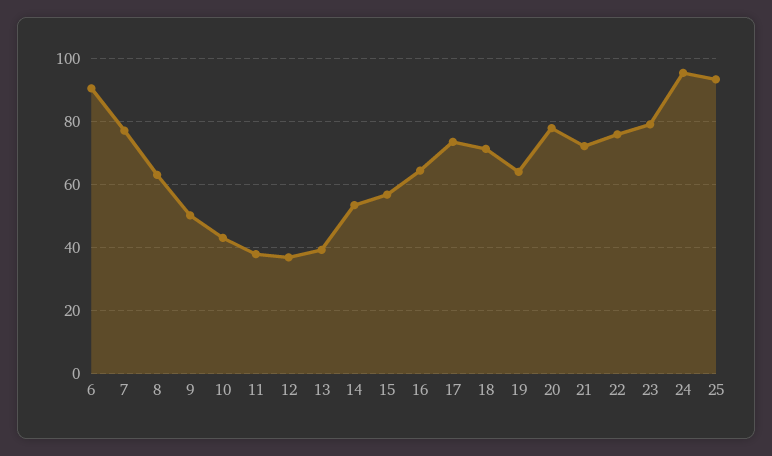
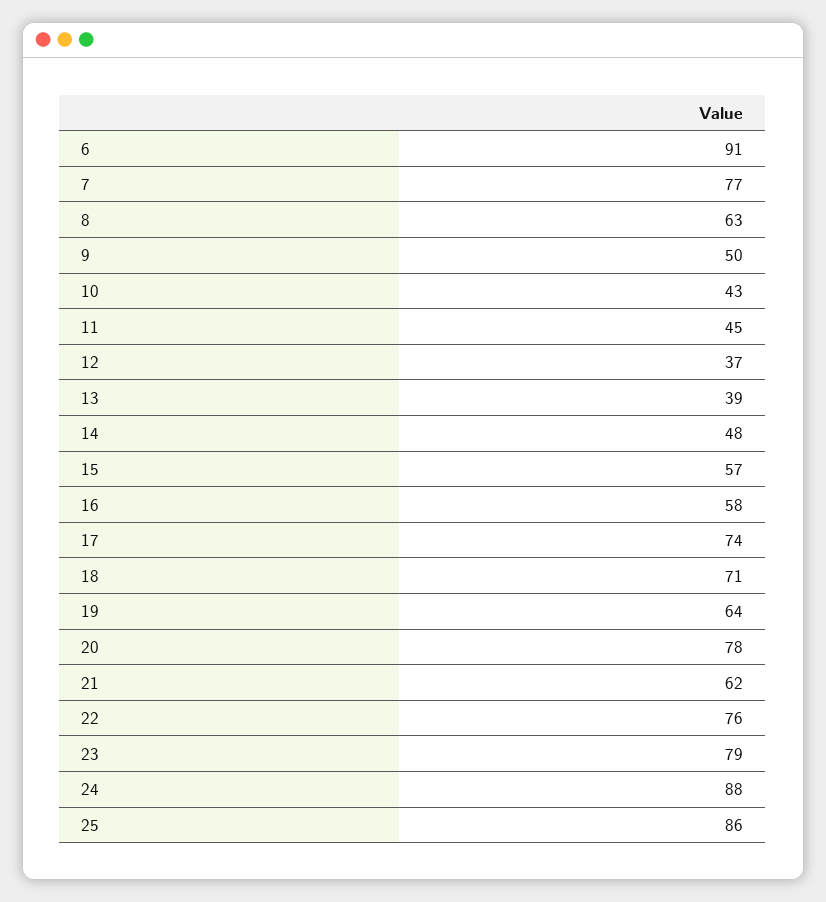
11: 38 -> 45
14: 54 -> 48
16: 64 -> 58
21: 72 -> 62
24: 96 -> 88
25: 94 -> 86

